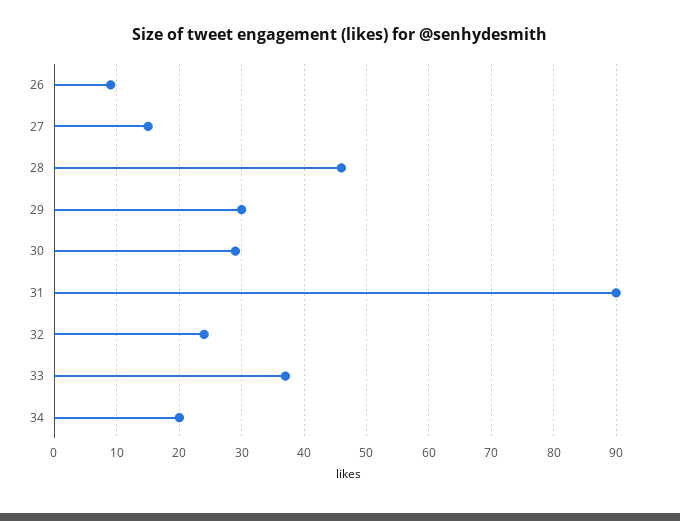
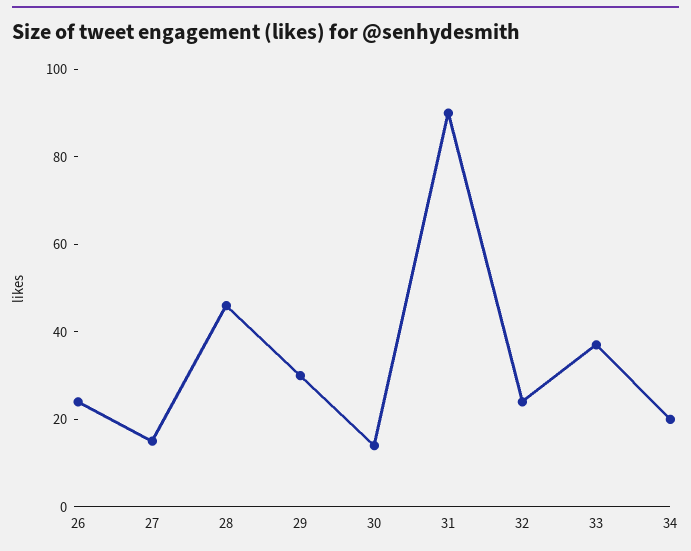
26: 9 -> 25
30: 29 -> 15

